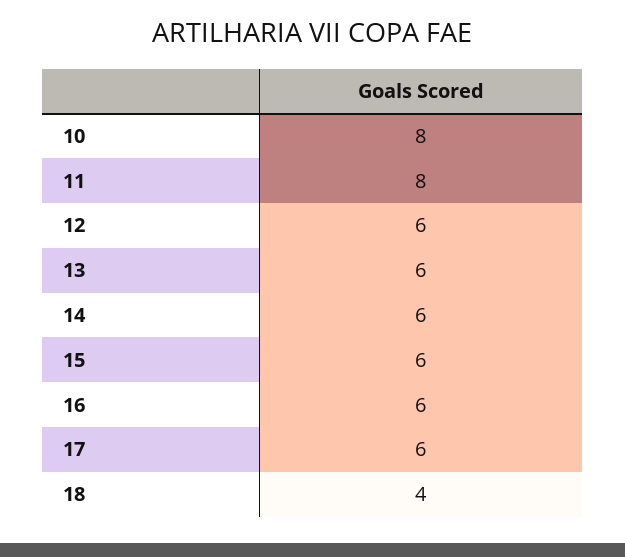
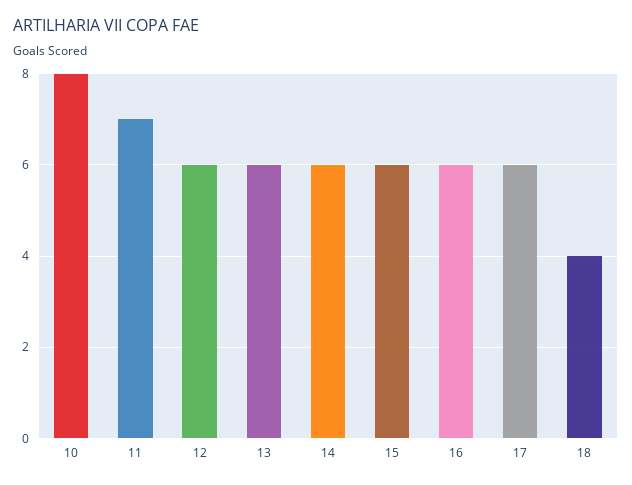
11: 8 -> 7

